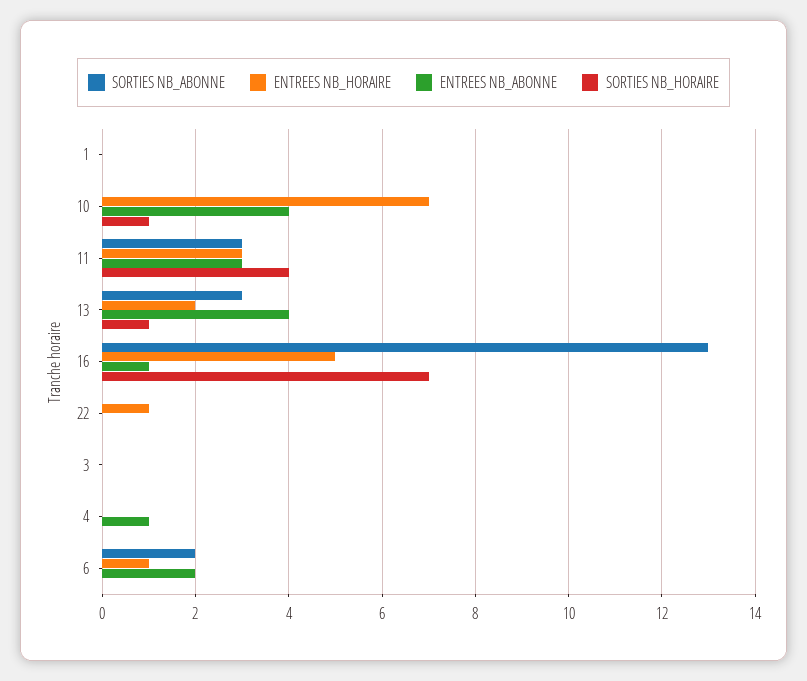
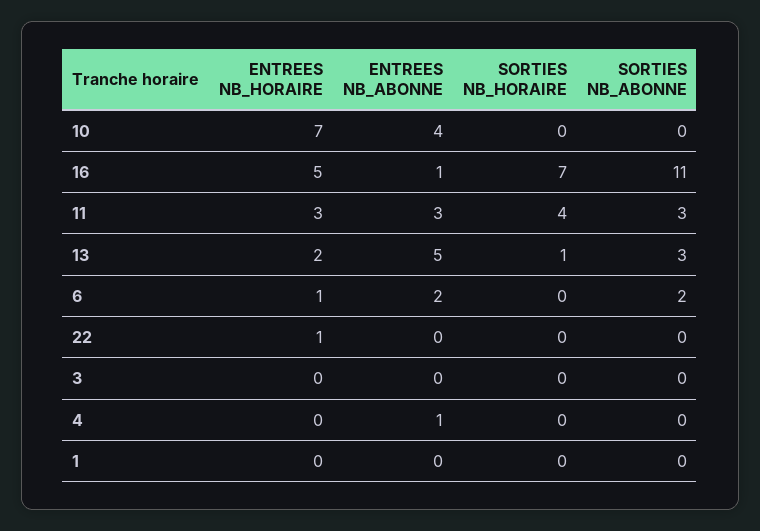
SORTIES NB_HORAIRE, 10: 1 -> 0
ENTREES NB_ABONNE, 13: 4 -> 5
SORTIES NB_ABONNE, 16: 13 -> 11

